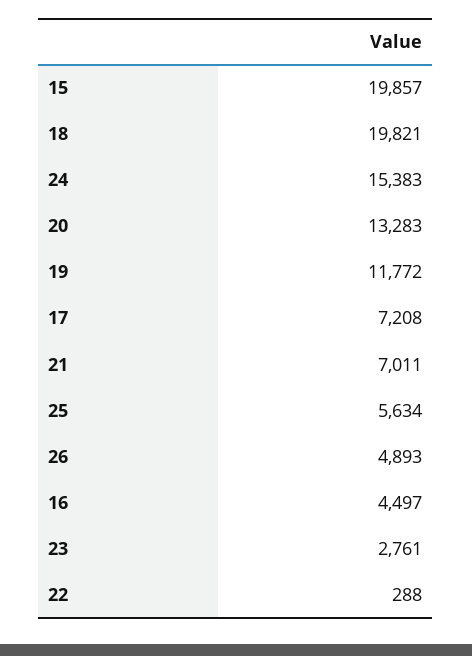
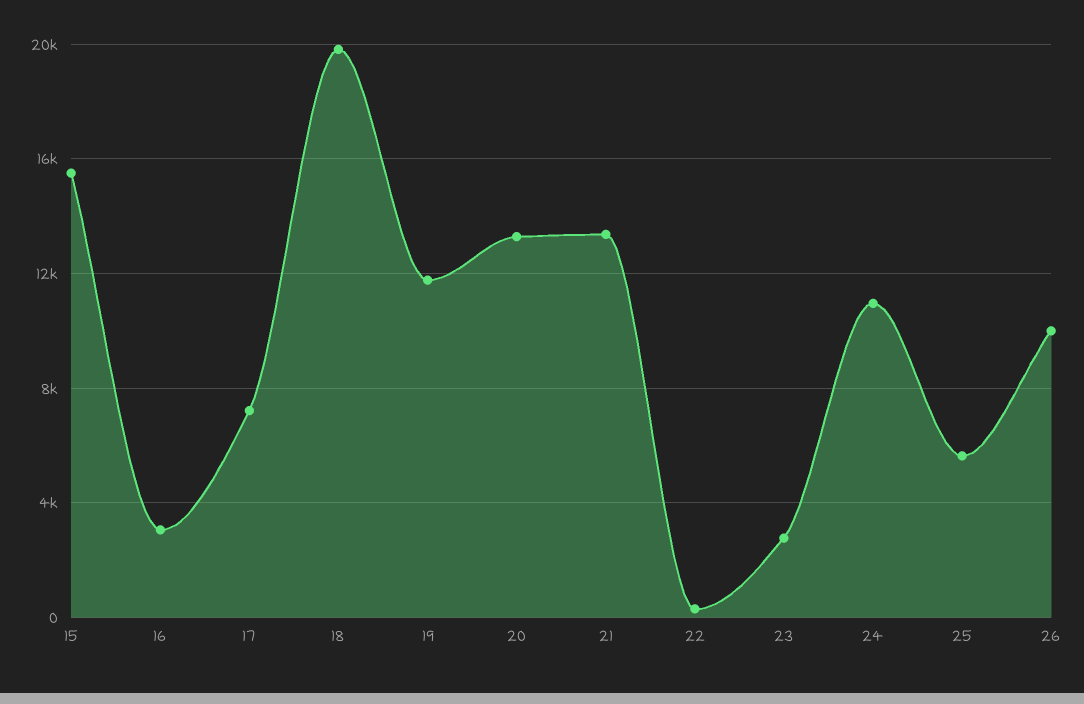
15: 19857 -> 15500
24: 15383 -> 11000
21: 7011 -> 13500
26: 4893 -> 10000
16: 4497 -> 3000

